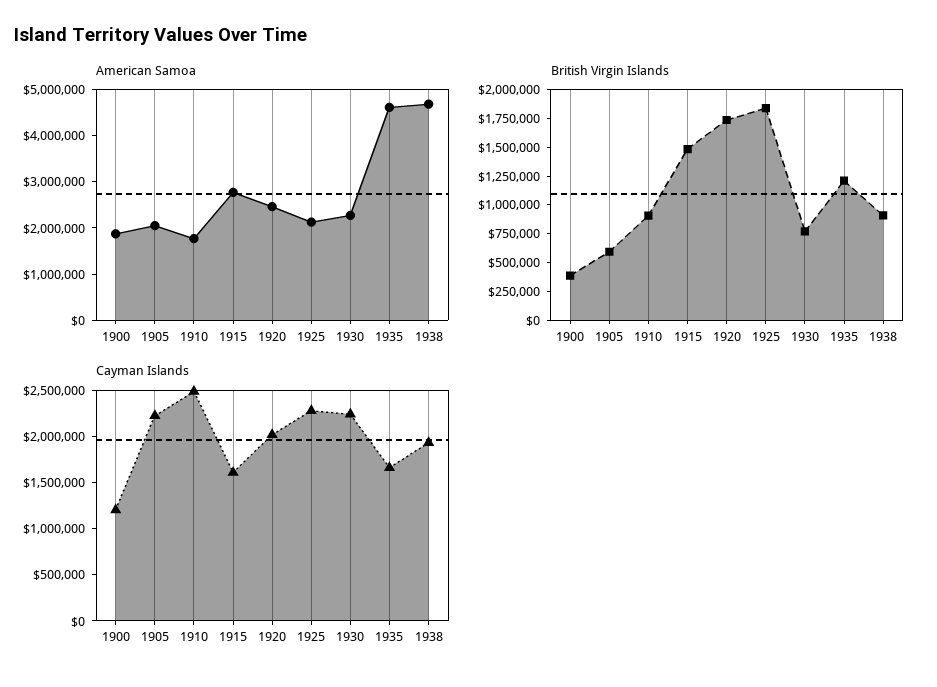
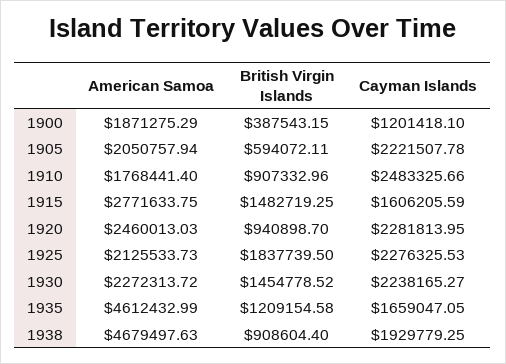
British Virgin Islands, 1920: 1750000 -> 940898.7
British Virgin Islands, 1930: 750000 -> 1454778.52
Cayman Islands, 1920: 2000000 -> 2281813.95

